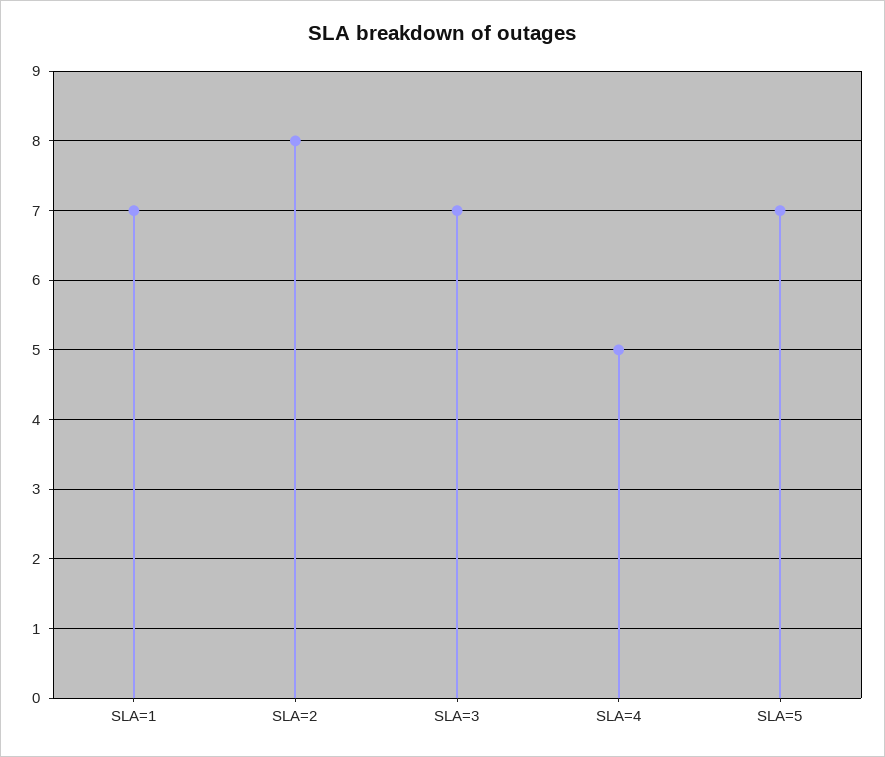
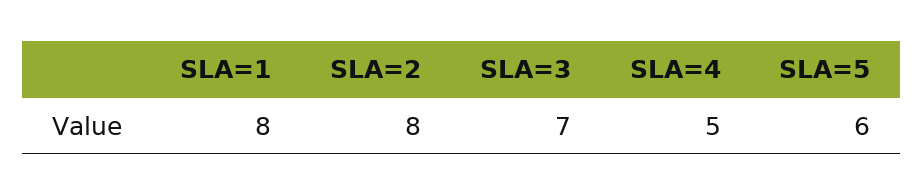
SLA=1: 7 -> 8
SLA=5: 7 -> 6

